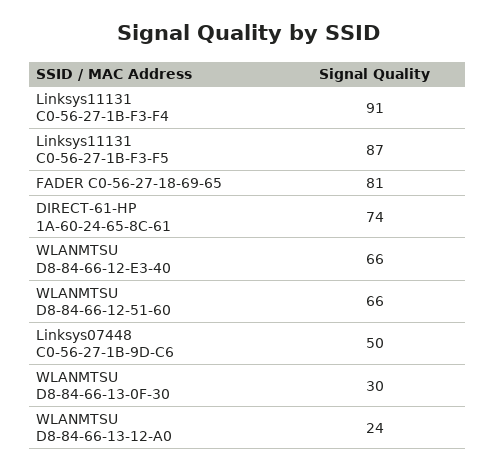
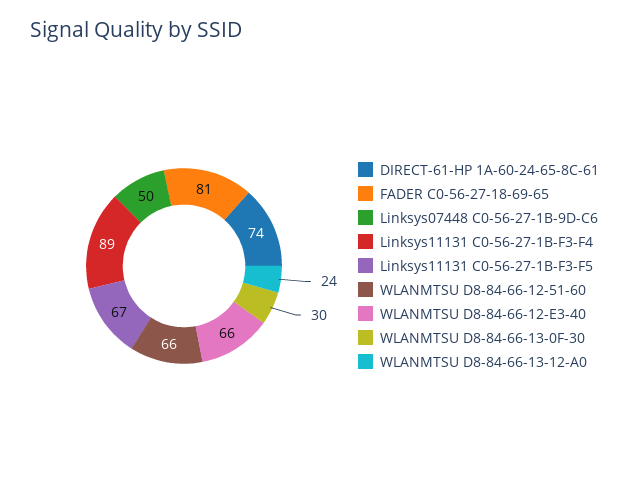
Linksys11131 C0-56-27-1B-F3-F4: 91 -> 89
Linksys11131 C0-56-27-1B-F3-F5: 87 -> 67

